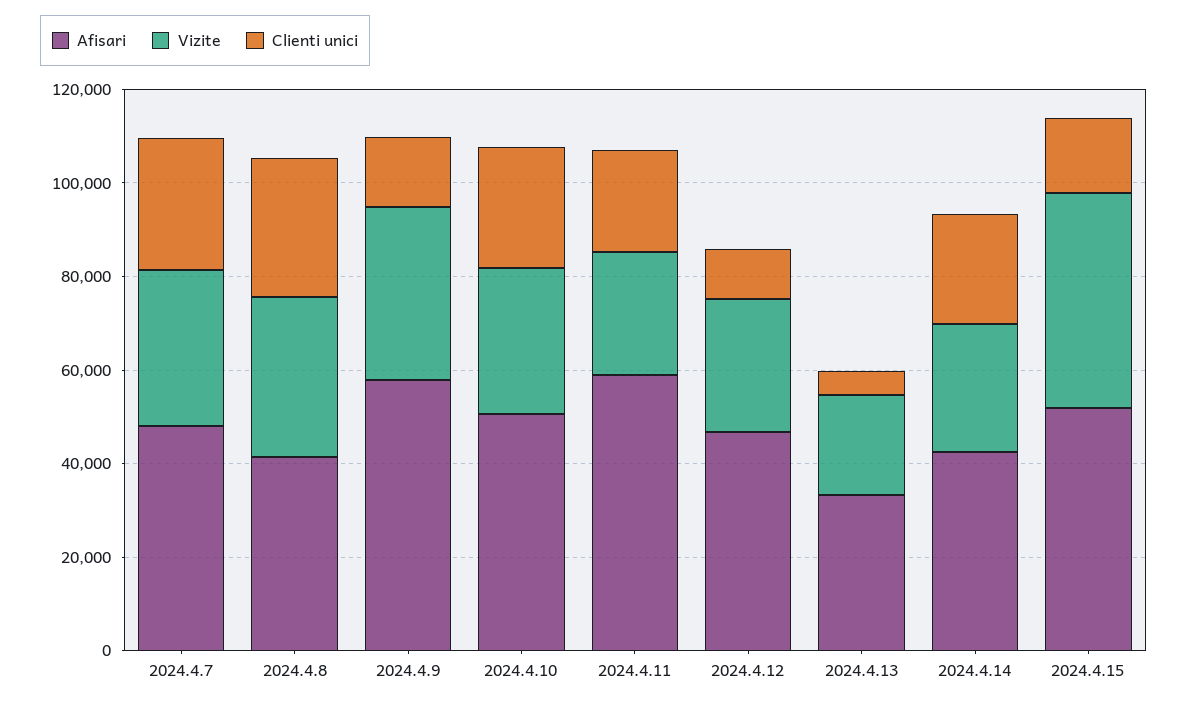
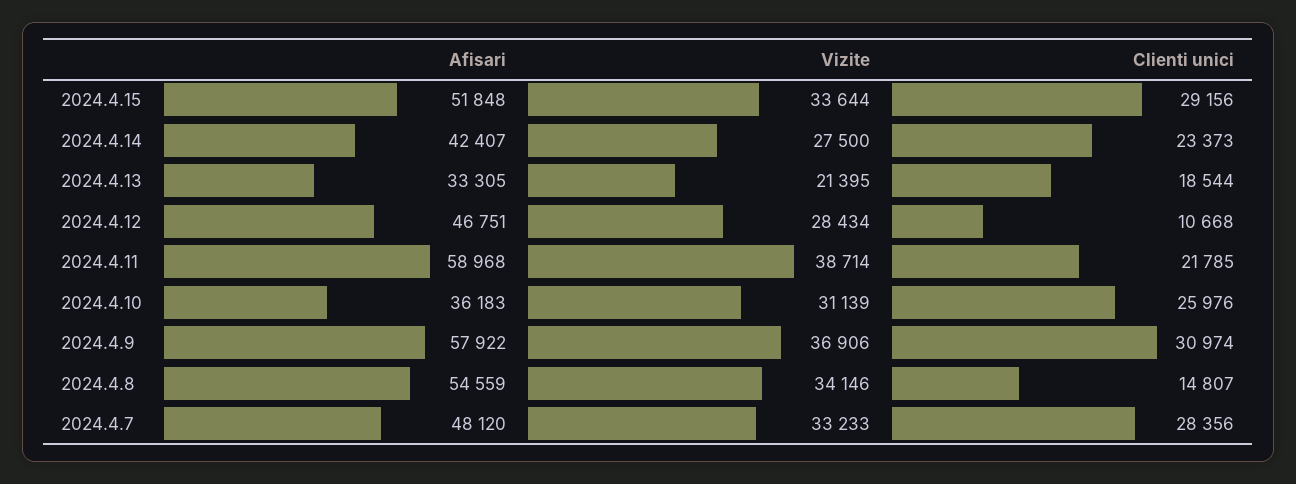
Afisari, 2024.4.8: 40000 -> 54559
Clienti unici, 2024.4.8: 30000 -> 14807
Clienti unici, 2024.4.9: 15000 -> 30974
Afisari, 2024.4.10: 50000 -> 36183
Vizite, 2024.4.11: 25000 -> 38714
Clienti unici, 2024.4.13: 5000 -> 18544
Vizite, 2024.4.15: 45000 -> 33644
Clienti unici, 2024.4.15: 15000 -> 29156

